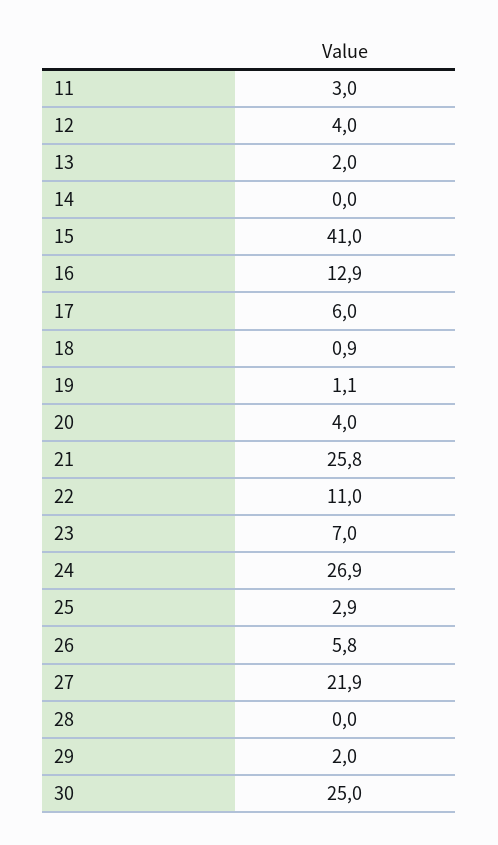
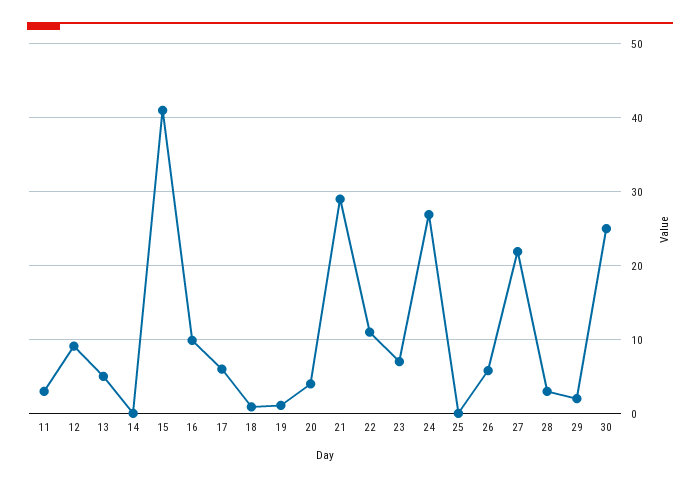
12: 4 -> 9
13: 2 -> 5
16: 12.9 -> 10
21: 25.8 -> 29
25: 2.9 -> 0
28: 0 -> 3

